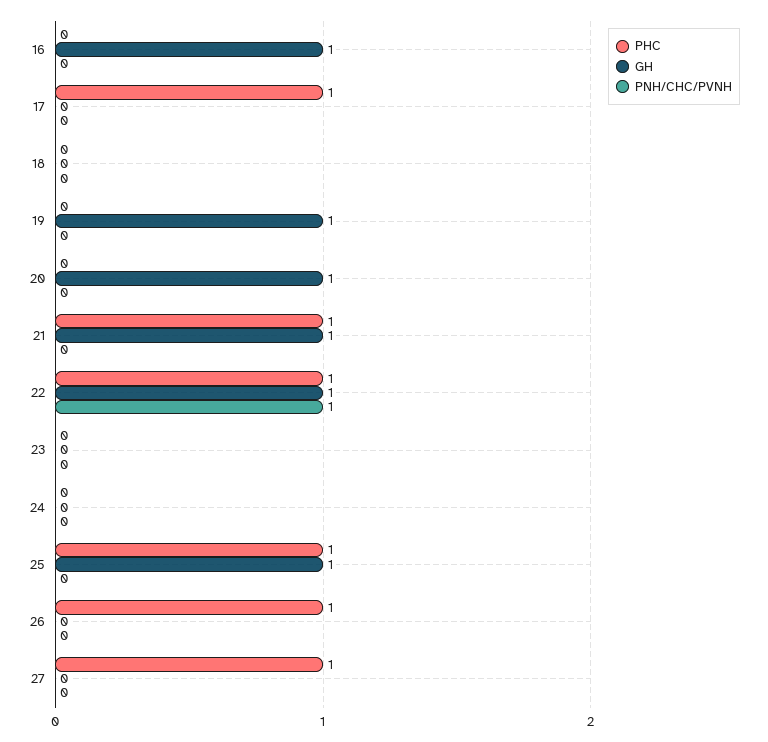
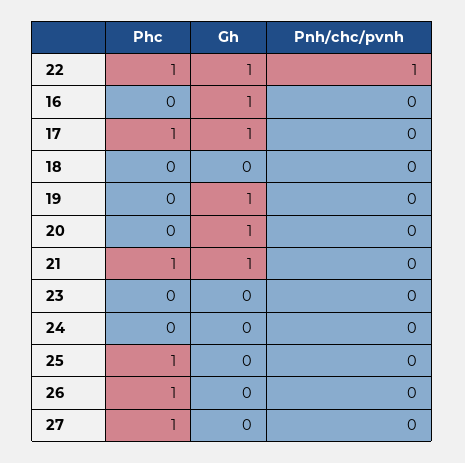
GH, 17: 0 -> 1
GH, 25: 1 -> 0

